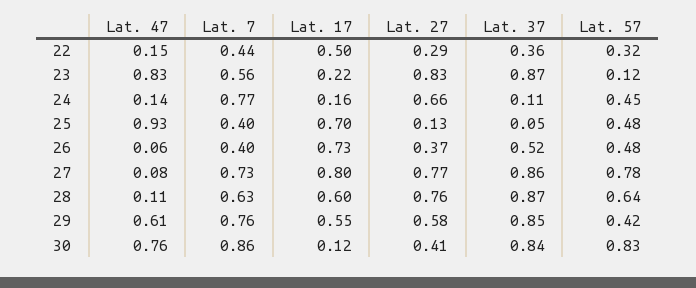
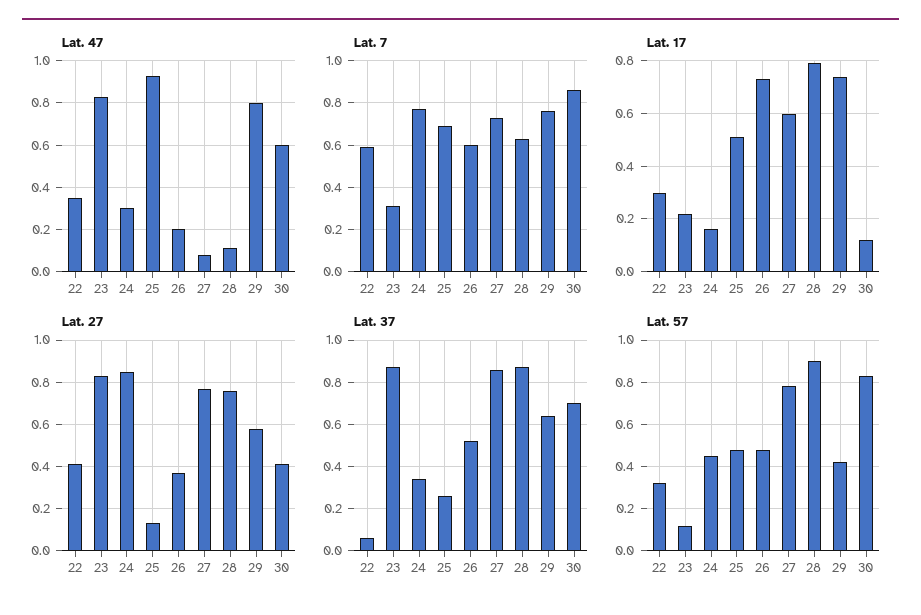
Lat. 47, 22: 0.15 -> 0.35
Lat. 7, 22: 0.44 -> 0.6
Lat. 17, 22: 0.5 -> 0.3
Lat. 27, 22: 0.29 -> 0.4
Lat. 37, 22: 0.36 -> 0.05
Lat. 7, 23: 0.56 -> 0.3
Lat. 47, 24: 0.14 -> 0.3
Lat. 27, 24: 0.66 -> 0.85
Lat. 37, 24: 0.11 -> 0.35
Lat. 7, 25: 0.4 -> 0.7
Lat. 17, 25: 0.7 -> 0.5
Lat. 37, 25: 0.05 -> 0.25
Lat. 47, 26: 0.06 -> 0.2
Lat. 7, 26: 0.4 -> 0.6
Lat. 17, 27: 0.8 -> 0.6
Lat. 17, 28: 0.6 -> 0.8
Lat. 57, 28: 0.64 -> 0.9
Lat. 47, 29: 0.61 -> 0.8
Lat. 17, 29: 0.55 -> 0.75
Lat. 37, 29: 0.85 -> 0.65
Lat. 47, 30: 0.76 -> 0.6
Lat. 37, 30: 0.84 -> 0.7

